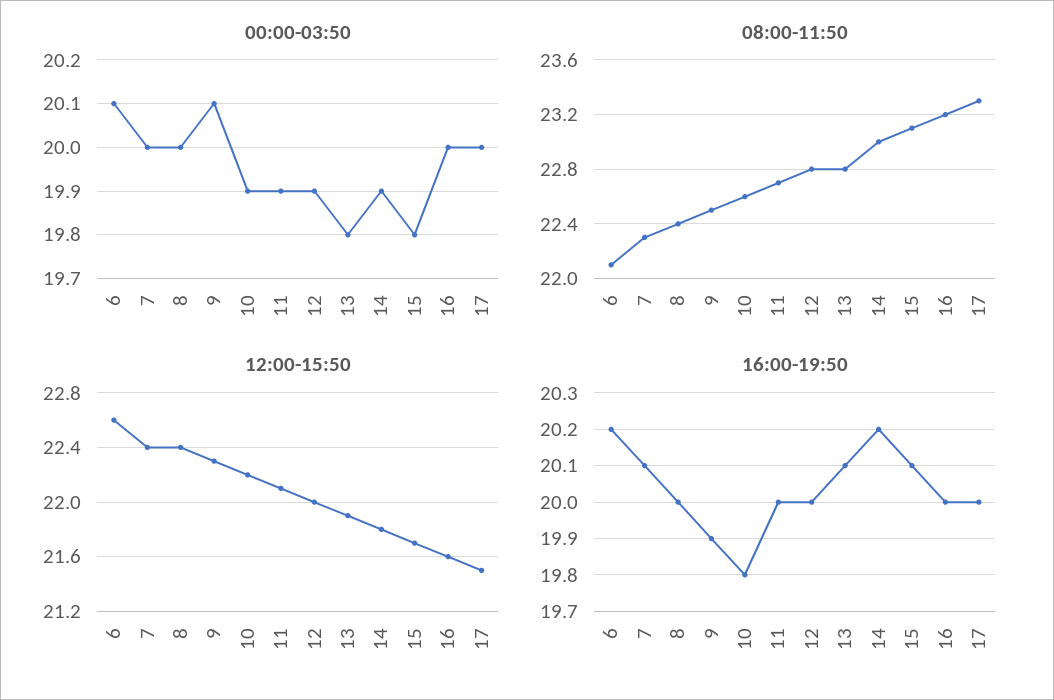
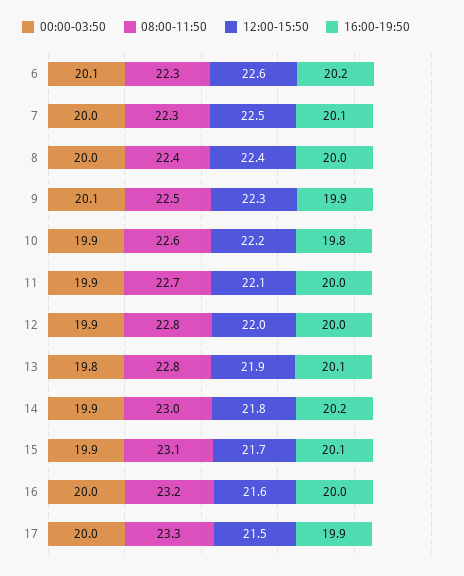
00:00-03:50, 15: 19.8 -> 19.9
08:00-11:50, 6: 22.1 -> 22.3
12:00-15:50, 7: 22.4 -> 22.5
16:00-19:50, 17: 20 -> 19.9

